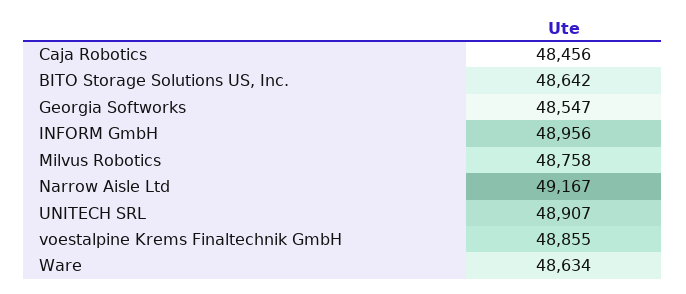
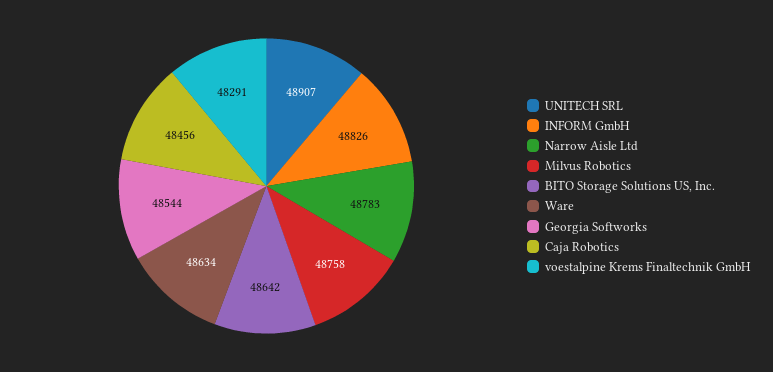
Georgia Softworks: 48547 -> 48544
INFORM GmbH: 48956 -> 48826
Narrow Aisle Ltd: 49167 -> 48783
voestalpine Krems Finaltechnik GmbH: 48855 -> 48291

